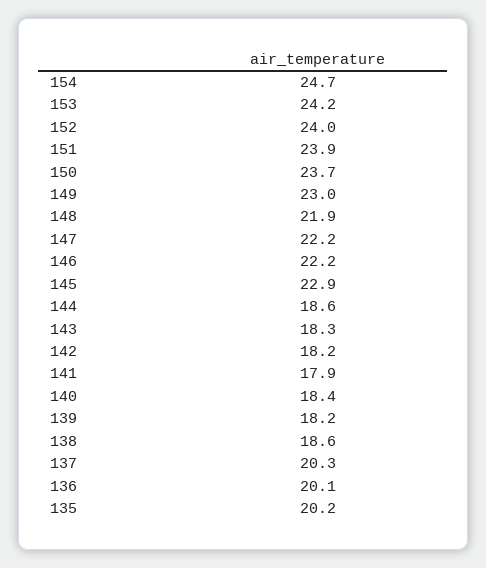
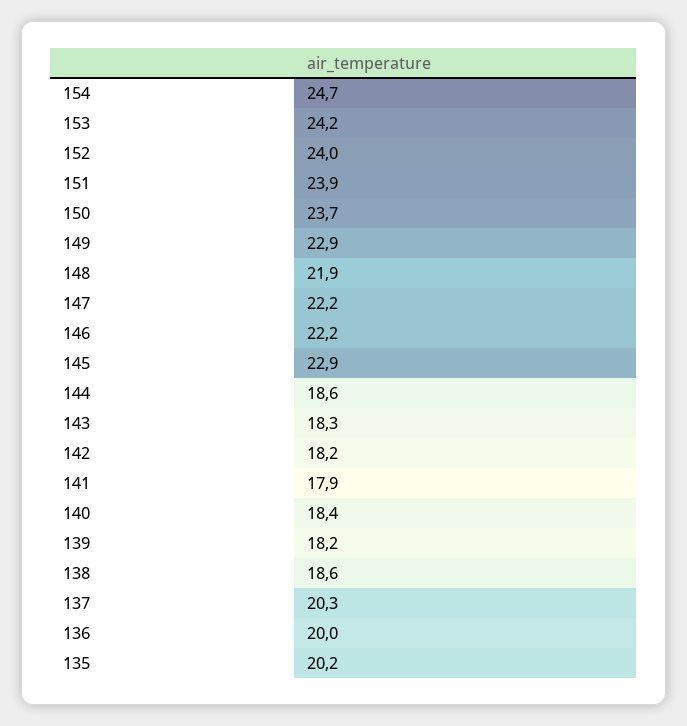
149: 23 -> 22.9
136: 20.1 -> 20

